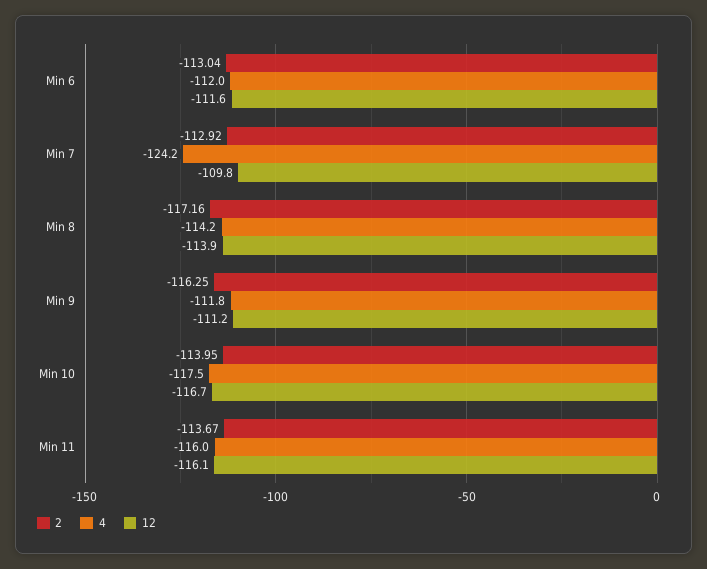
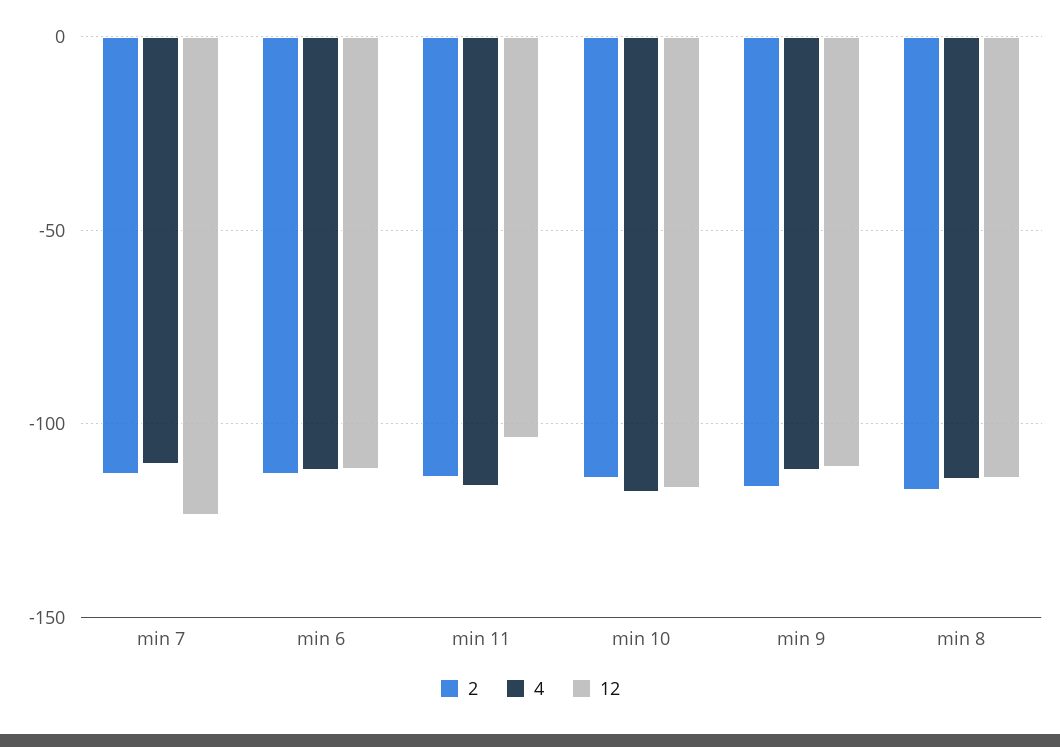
4, Min 7: -124.2 -> -110
12, Min 7: -109.8 -> -125
12, Min 11: -116.1 -> -105

